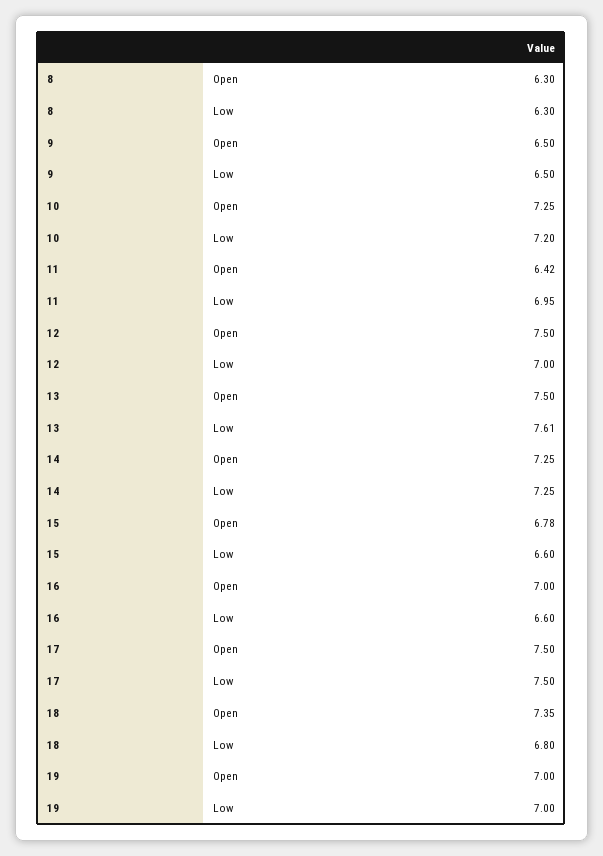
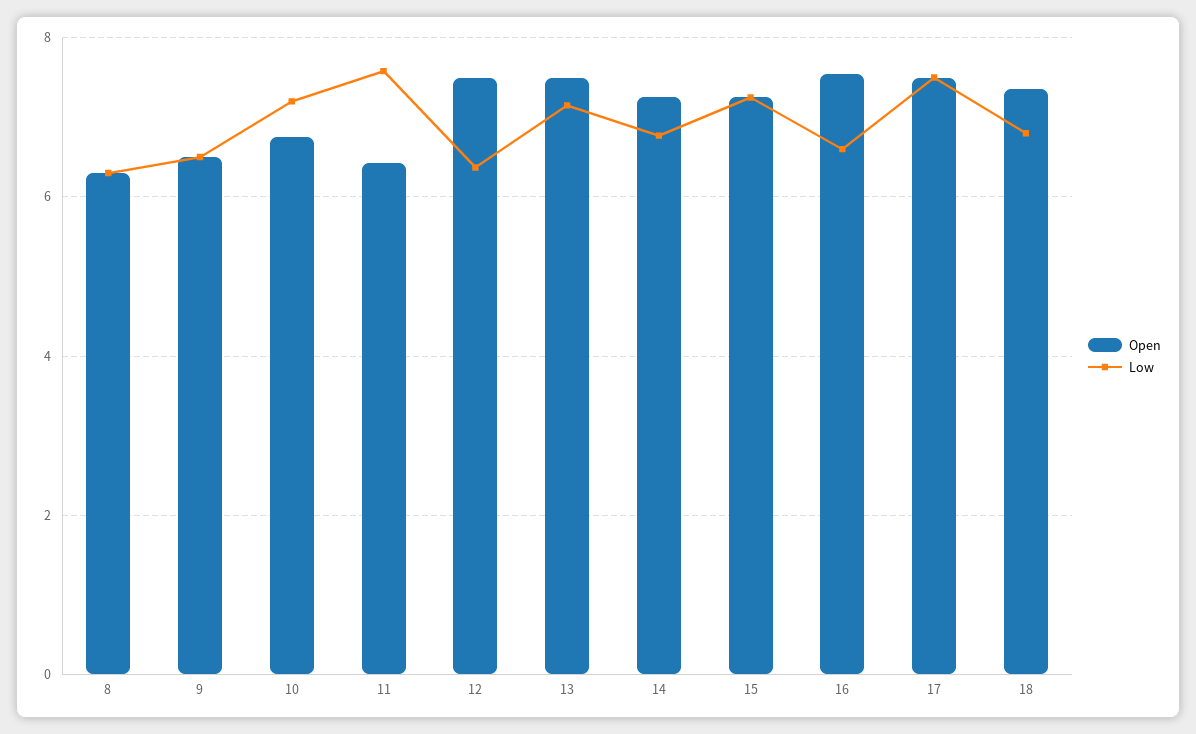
Open, 10: 7.25 -> 6.8
Low, 11: 6.95 -> 7.6
Low, 12: 7 -> 6.4
Low, 13: 7.61 -> 7.2
Low, 14: 7.25 -> 6.8
Open, 15: 6.78 -> 7.2
Low, 15: 6.6 -> 7.2
Open, 16: 7 -> 7.6
Open, 19: 7 -> none
Low, 19: 7 -> none

